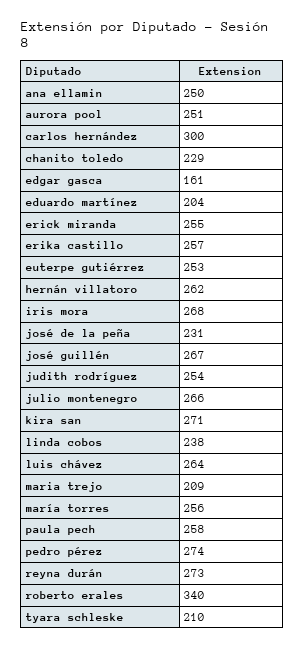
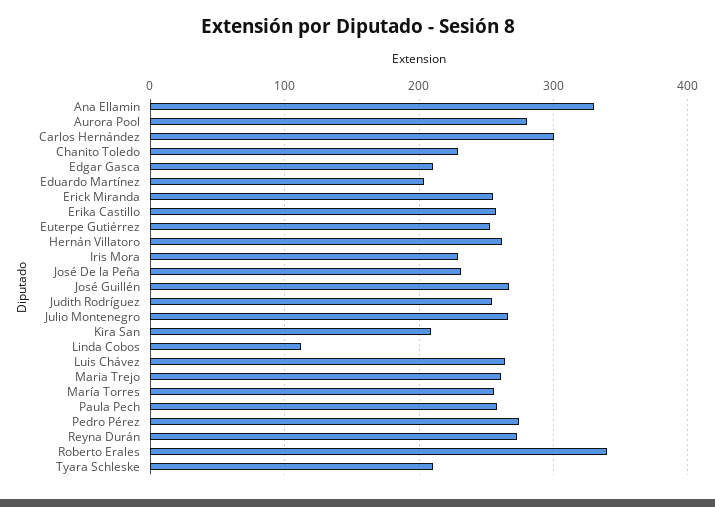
ana ellamin: 250 -> 330
aurora pool: 251 -> 280
edgar gasca: 161 -> 210
iris mora: 268 -> 230
kira san: 271 -> 210
linda cobos: 238 -> 110
maria trejo: 209 -> 260

